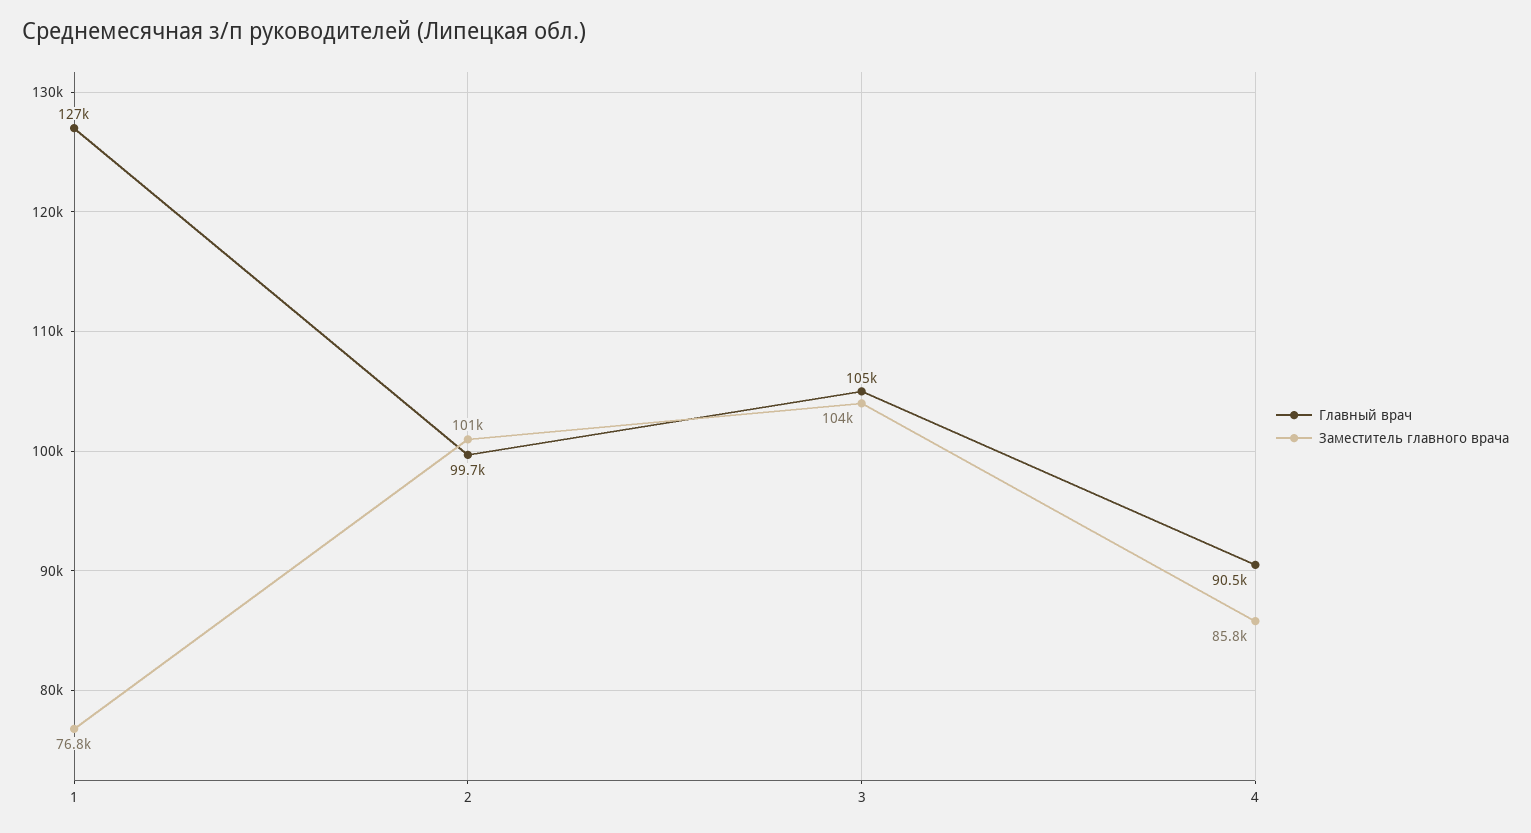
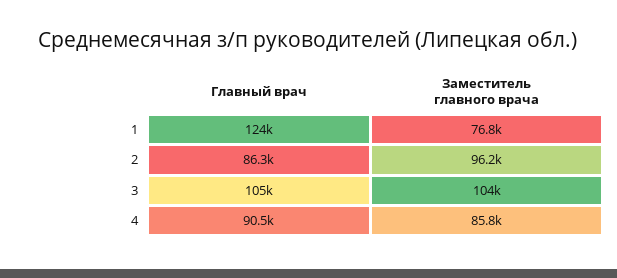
Главный врач, 1: 127000 -> 124000
Главный врач, 2: 99700 -> 86300
Заместитель главного врача, 2: 101000 -> 96200

